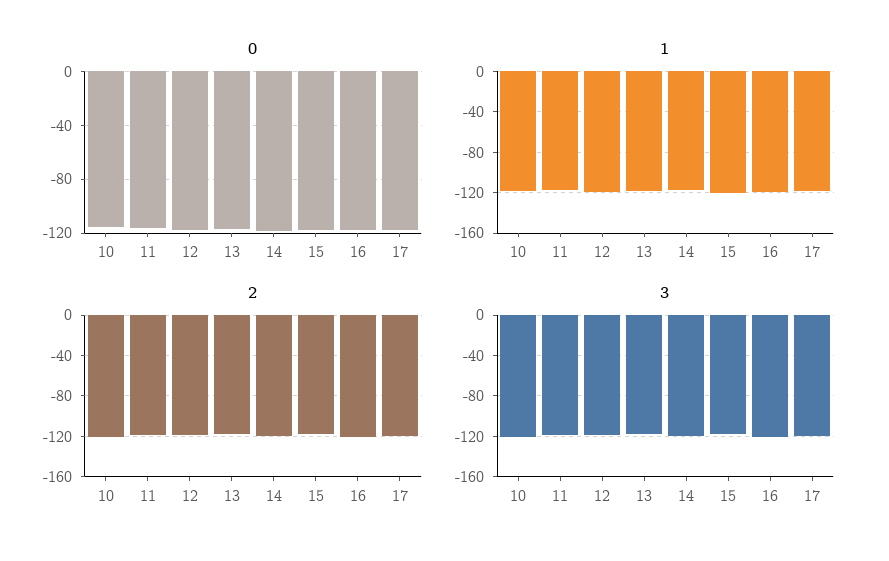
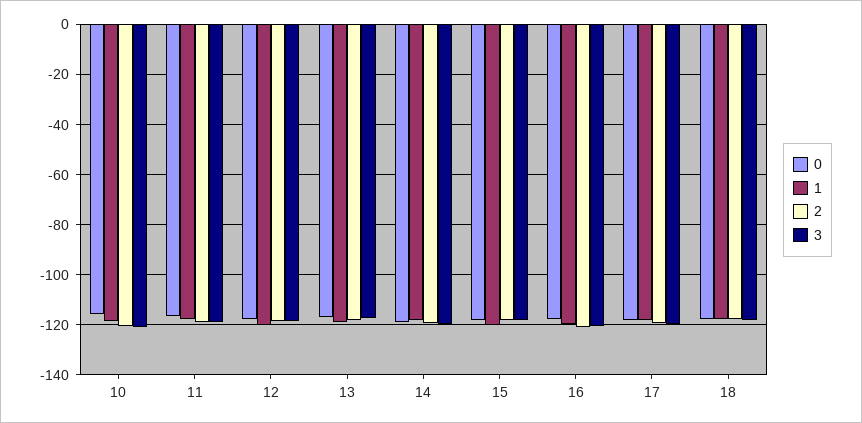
0, 18: none -> -117.5
1, 18: none -> -117.5
2, 18: none -> -117.5
3, 18: none -> -117.5

